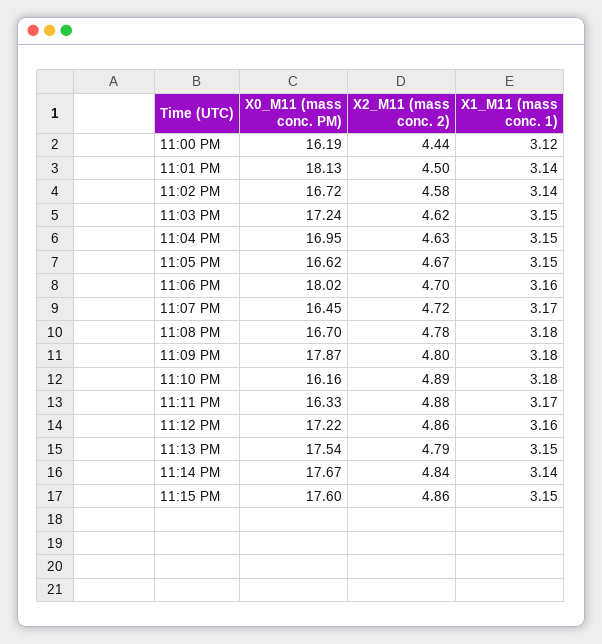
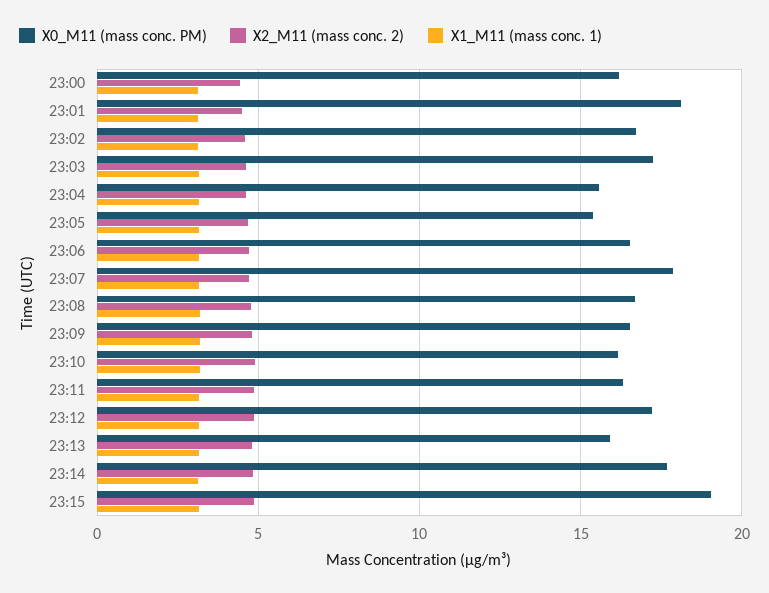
X0_M11 (mass conc. PM), 11:04 PM: 16.95 -> 15.5
X0_M11 (mass conc. PM), 11:05 PM: 16.62 -> 15.5
X0_M11 (mass conc. PM), 11:06 PM: 18.02 -> 16.5
X0_M11 (mass conc. PM), 11:07 PM: 16.45 -> 18
X0_M11 (mass conc. PM), 11:09 PM: 17.87 -> 16.5
X0_M11 (mass conc. PM), 11:13 PM: 17.54 -> 16
X0_M11 (mass conc. PM), 11:15 PM: 17.6 -> 19

